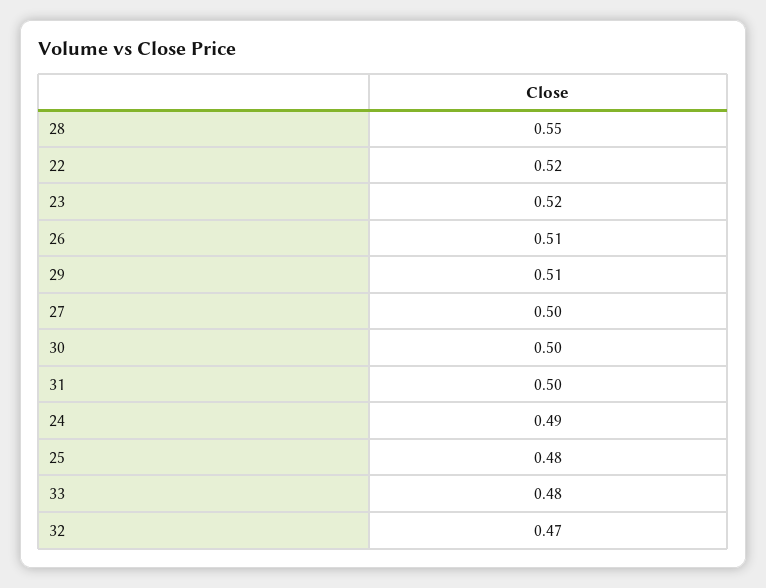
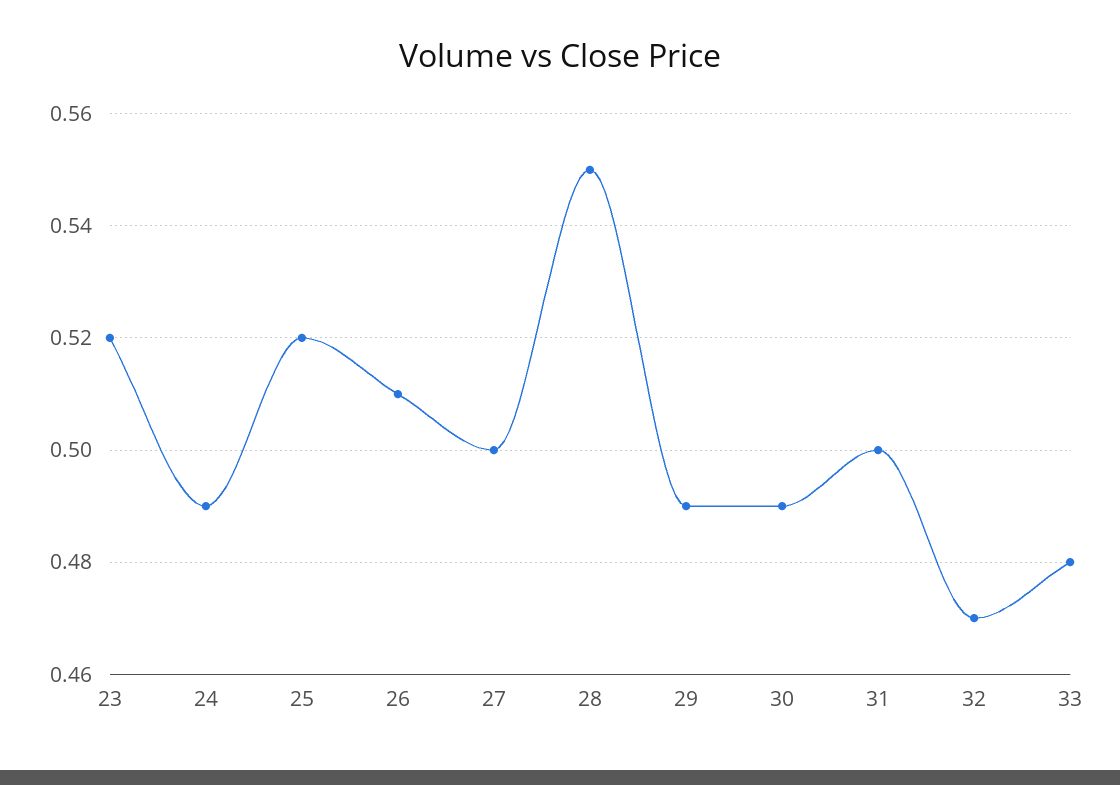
22: 0.52 -> none
29: 0.51 -> 0.49
30: 0.5 -> 0.49
25: 0.48 -> 0.52

